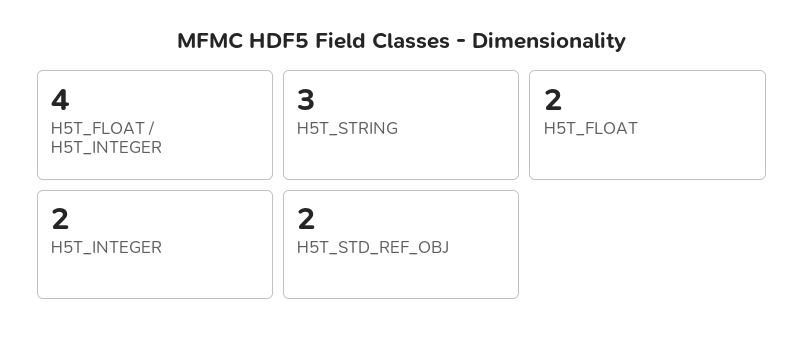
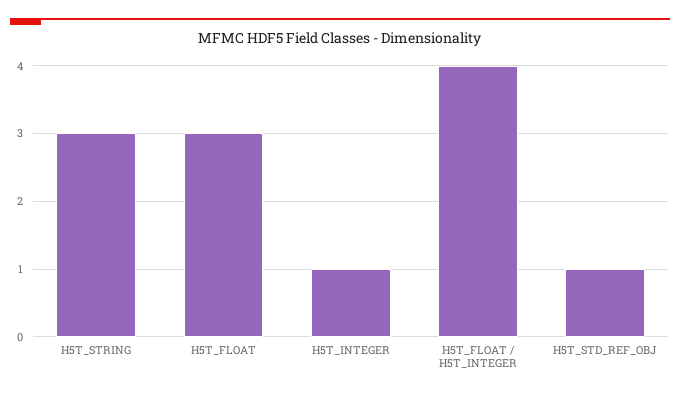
H5T_FLOAT: 2 -> 3
H5T_INTEGER: 2 -> 1
H5T_STD_REF_OBJ: 2 -> 1

